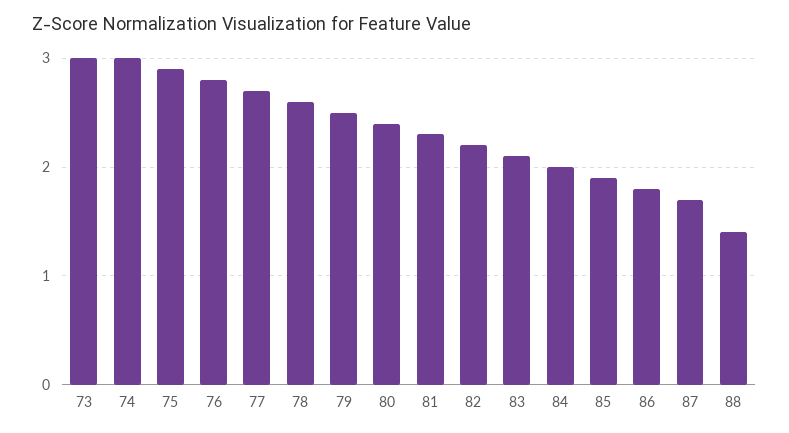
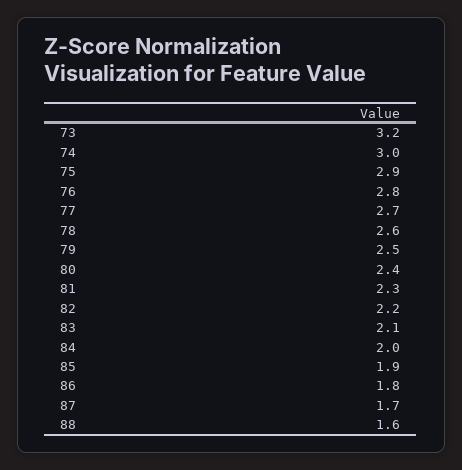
73: 3 -> 3.2
88: 1.4 -> 1.6

